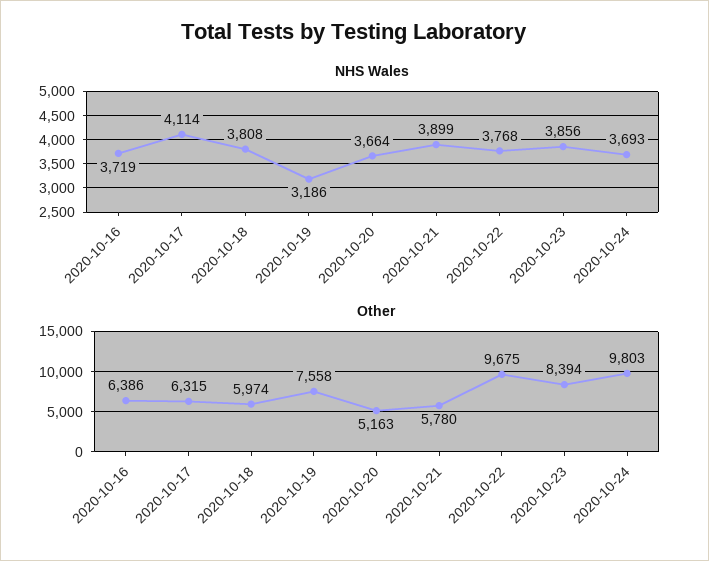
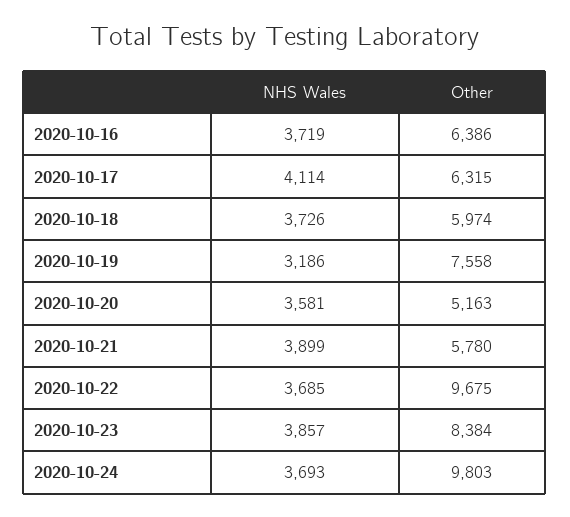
NHS Wales, 2020-10-18: 3808 -> 3726
NHS Wales, 2020-10-20: 3664 -> 3581
NHS Wales, 2020-10-22: 3768 -> 3685
NHS Wales, 2020-10-23: 3856 -> 3857
Other, 2020-10-23: 8394 -> 8384

